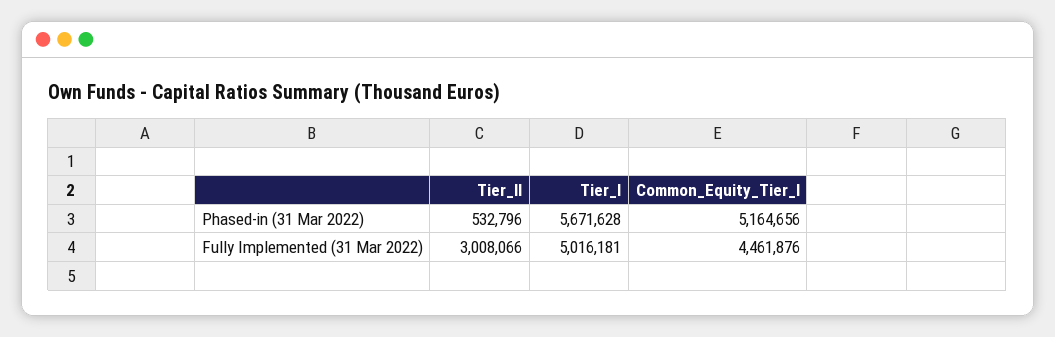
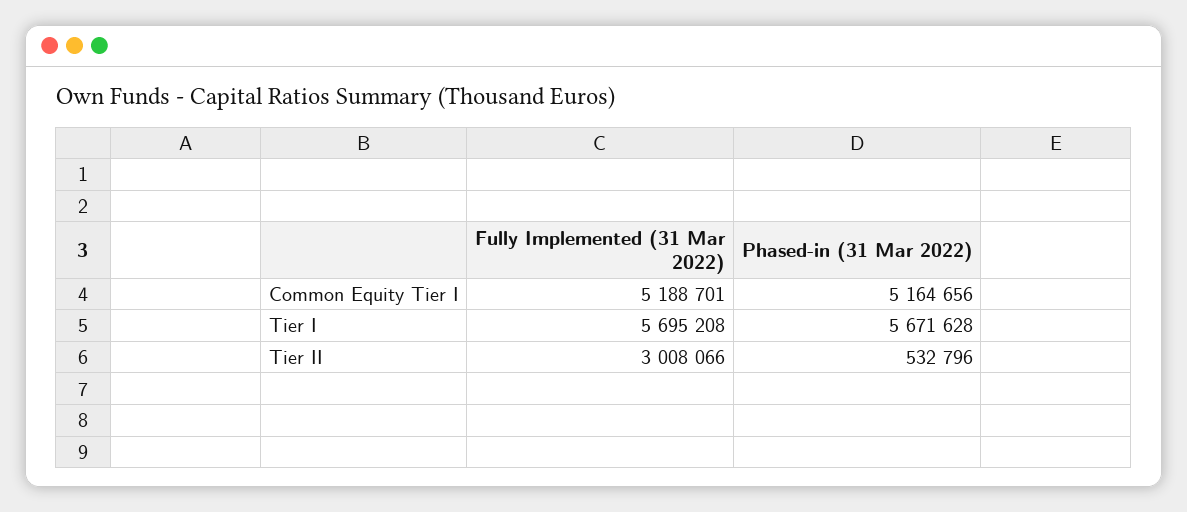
Tier_I, Fully Implemented (31 Mar 2022): 5016181 -> 5695208
Common_Equity_Tier_I, Fully Implemented (31 Mar 2022): 4461876 -> 5188701

